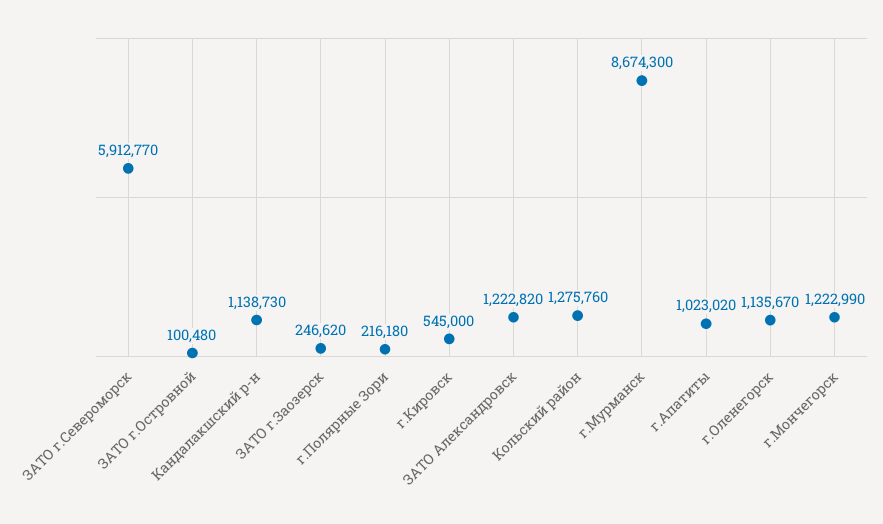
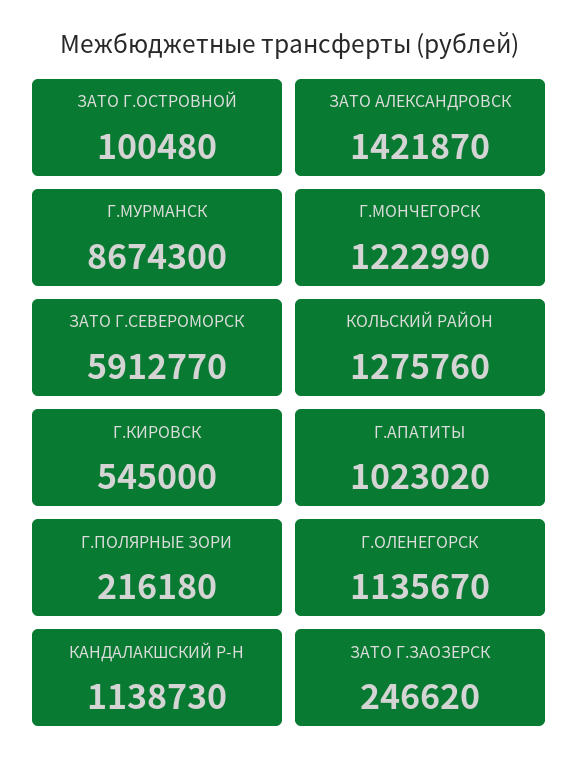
ЗАТО Александровск: 1222820 -> 1421870

